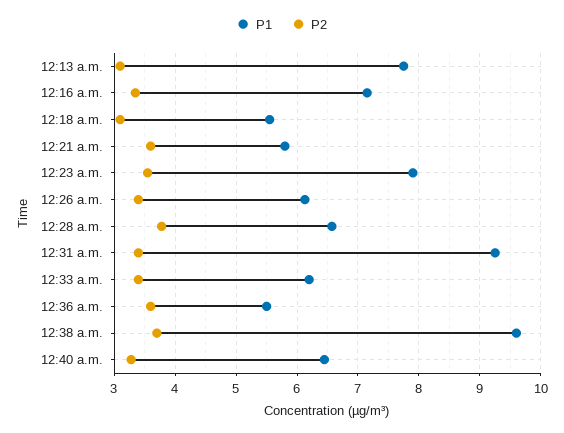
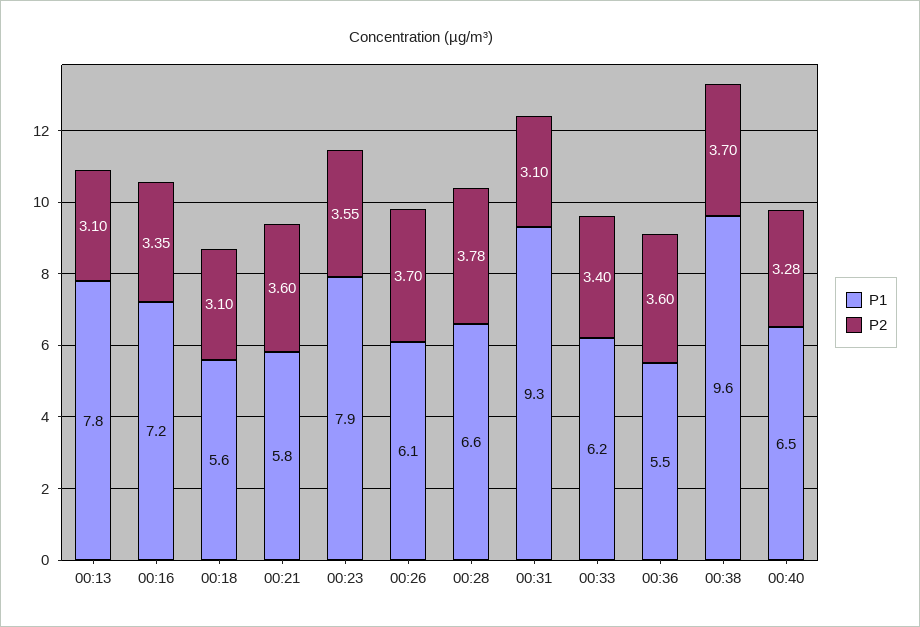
P2, 12:26 a.m.: 3.4 -> 3.7
P2, 12:31 a.m.: 3.4 -> 3.1

